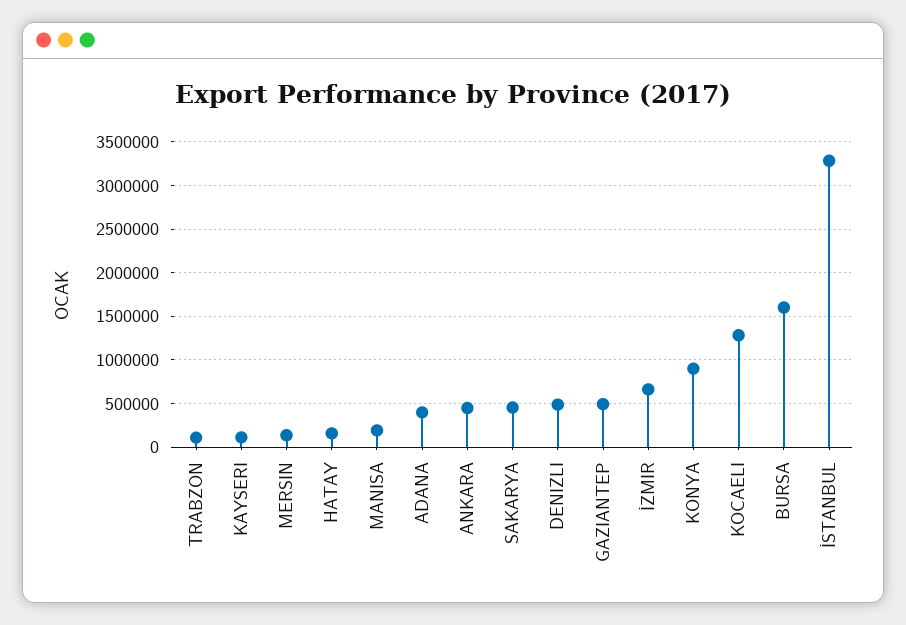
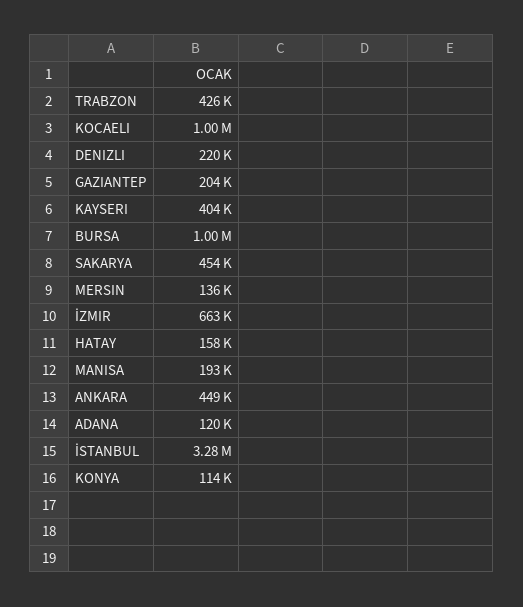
TRABZON: 100000 -> 426000
KAYSERI: 100000 -> 404000
ADANA: 400000 -> 120000
DENIZLI: 500000 -> 220000
GAZIANTEP: 500000 -> 204000
KONYA: 900000 -> 114000
KOCAELI: 1300000 -> 1000000
BURSA: 1600000 -> 1000000

